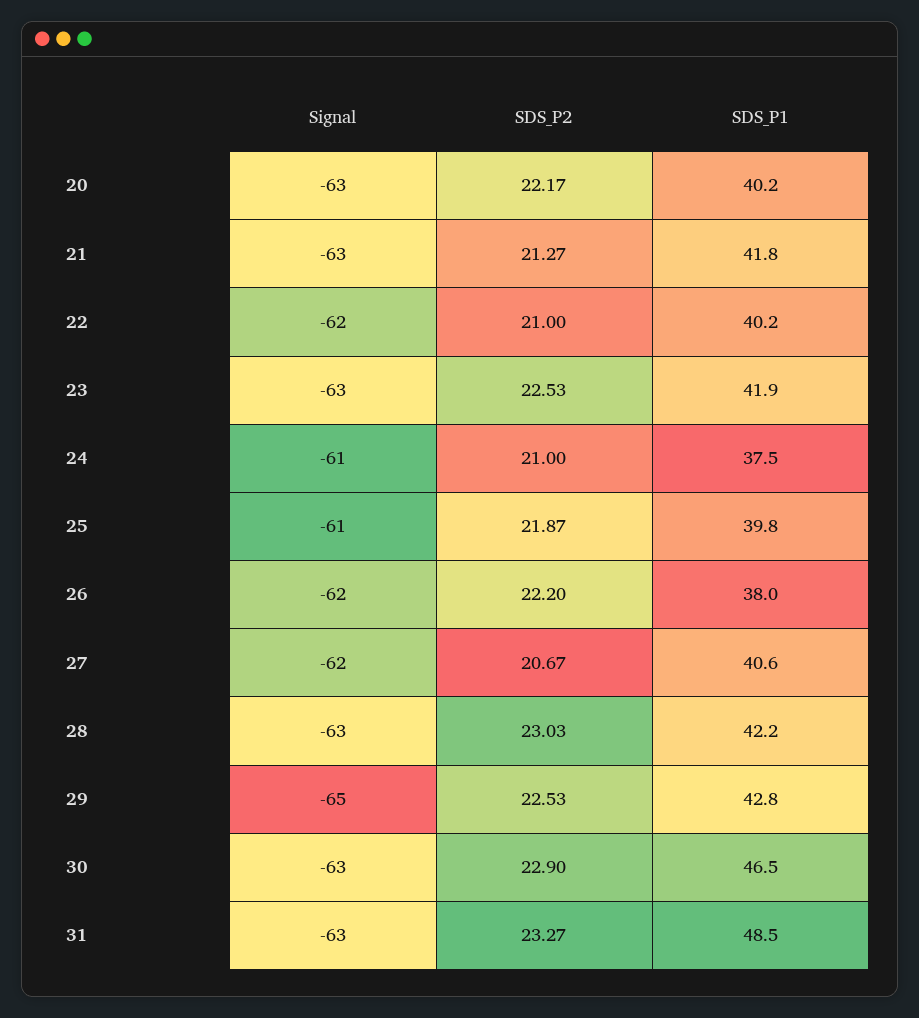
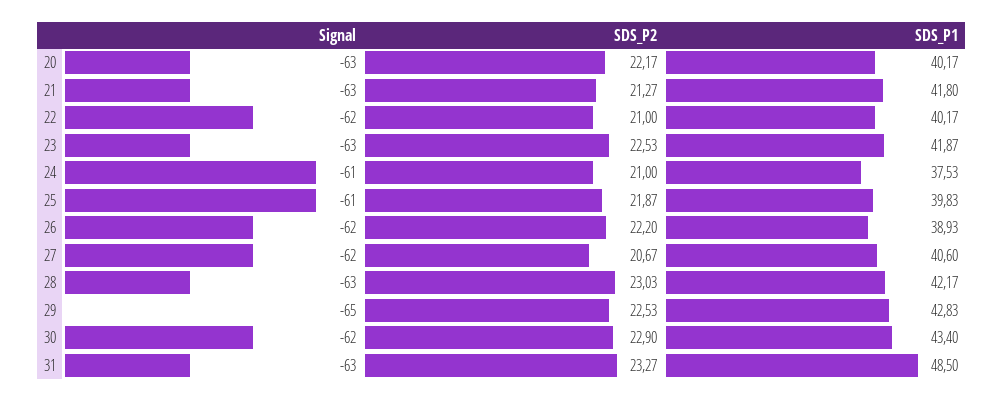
SDS_P1, 26: 38 -> 38.93
Signal, 30: -63 -> -62
SDS_P1, 30: 46.5 -> 43.4

